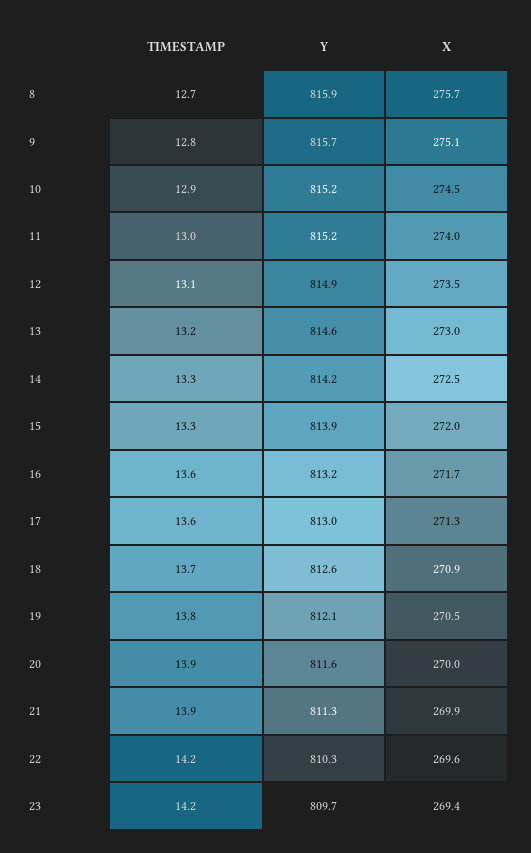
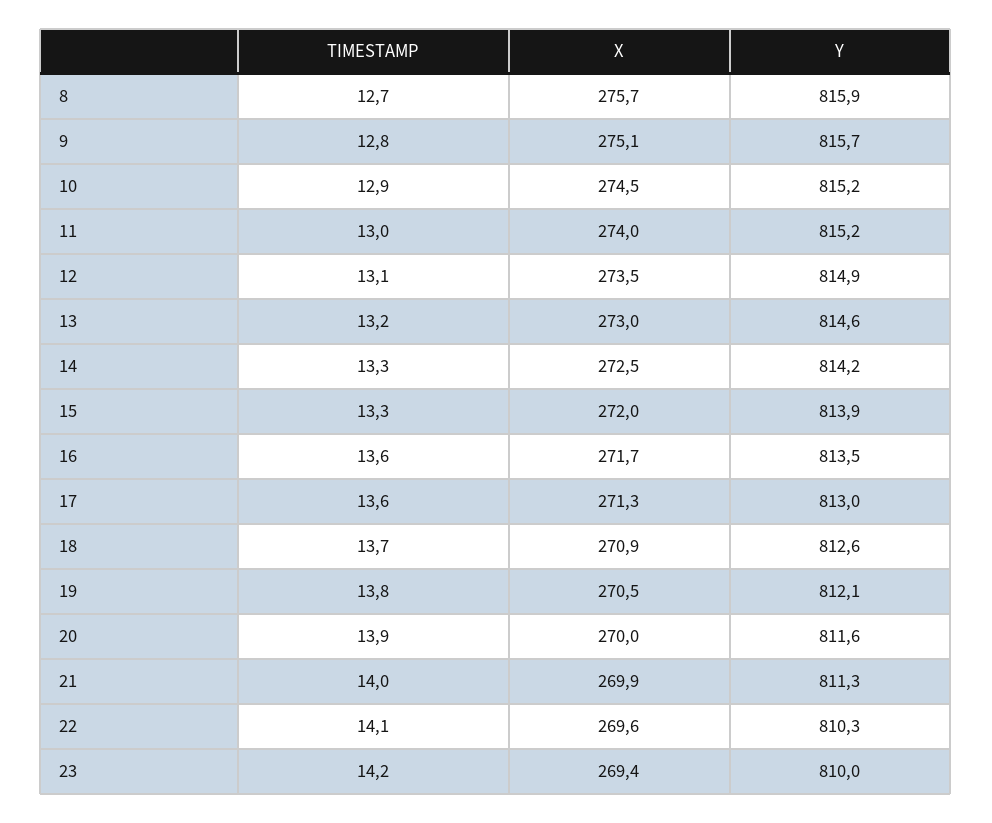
Y, 16: 813.2 -> 813.5
TIMESTAMP, 21: 13.9 -> 14
TIMESTAMP, 22: 14.2 -> 14.1
Y, 23: 809.7 -> 810

